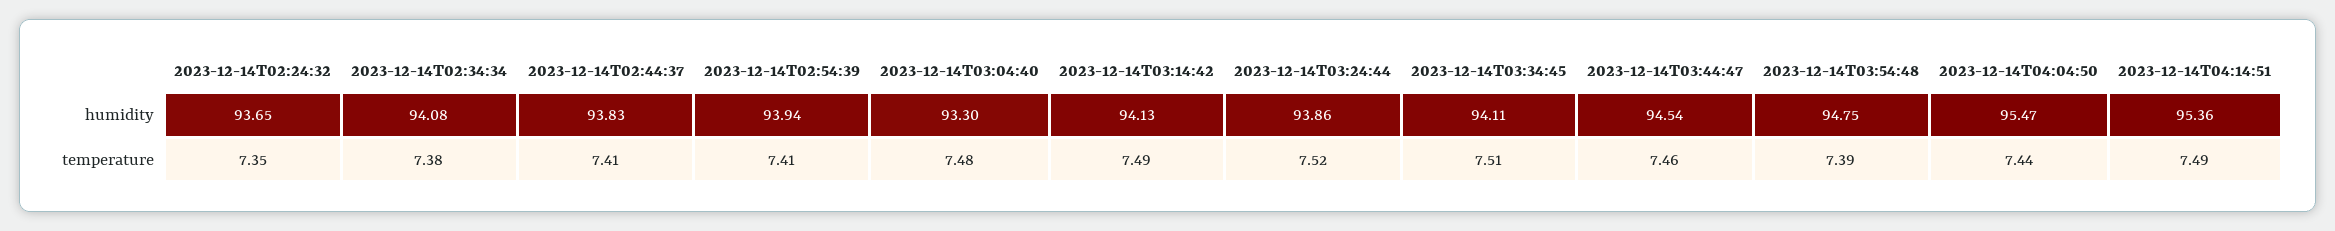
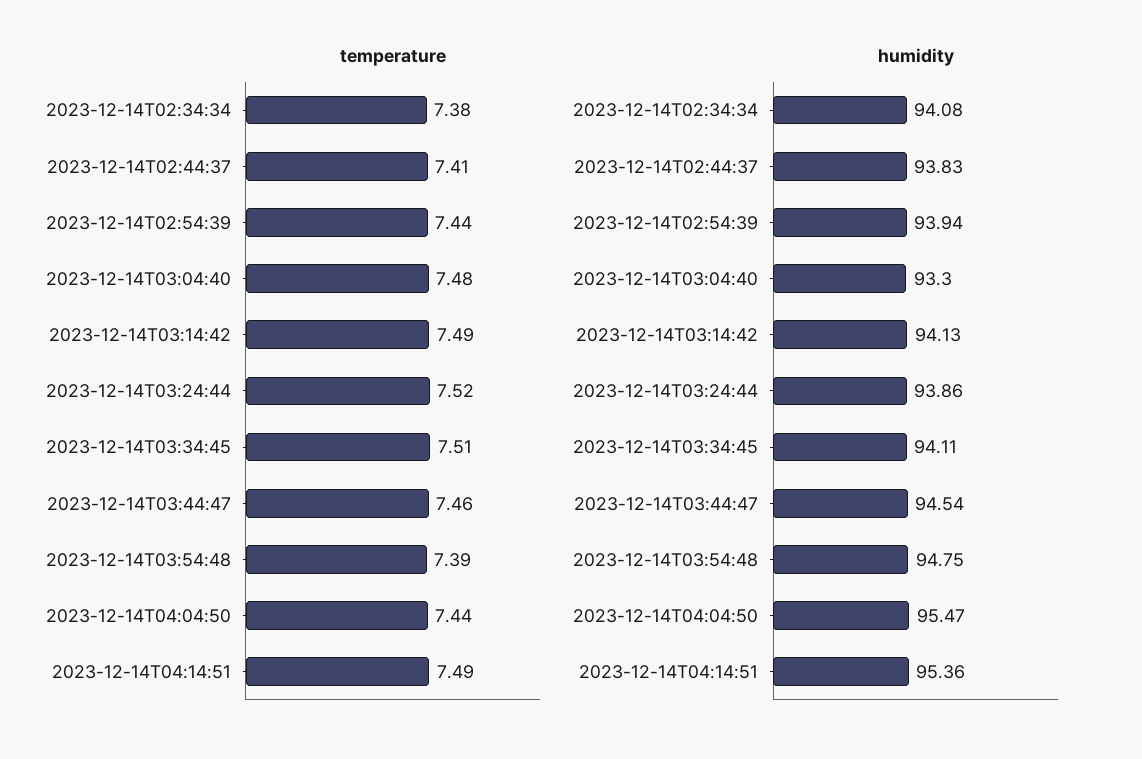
humidity, 2023-12-14T02:24:32: 93.65 -> none
temperature, 2023-12-14T02:24:32: 7.35 -> none
temperature, 2023-12-14T02:54:39: 7.41 -> 7.44

